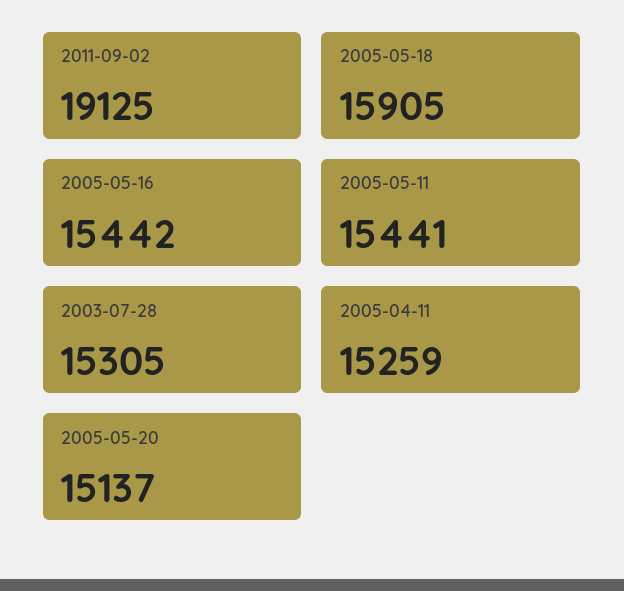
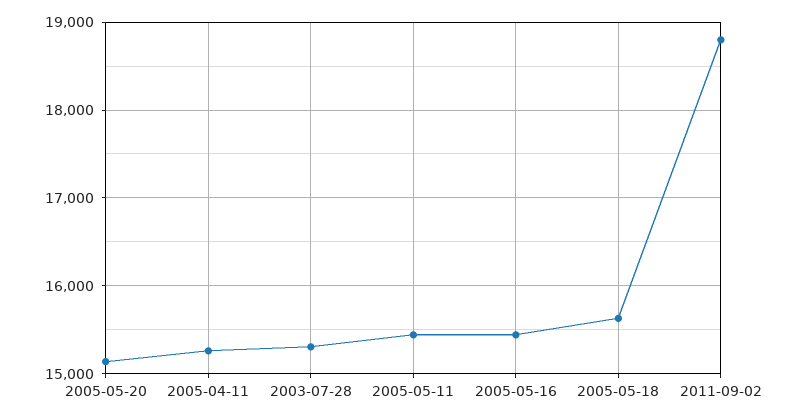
2011-09-02: 19125 -> 18800
2005-05-18: 15905 -> 15600

